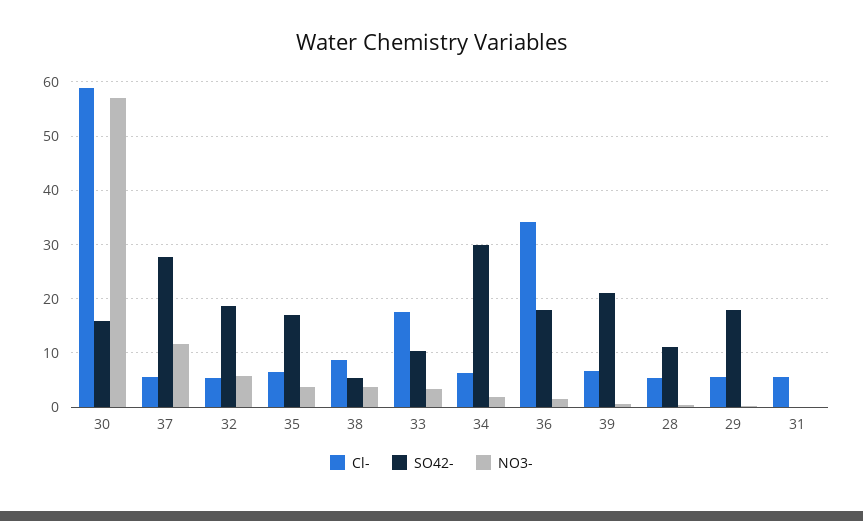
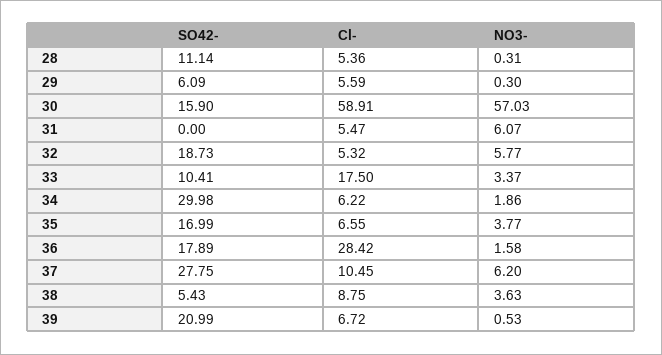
Cl-, 37: 6 -> 10.45
NO3-, 37: 12 -> 6.2
Cl-, 36: 34 -> 28.42
SO42-, 29: 18 -> 6.09
NO3-, 31: 0 -> 6.07

